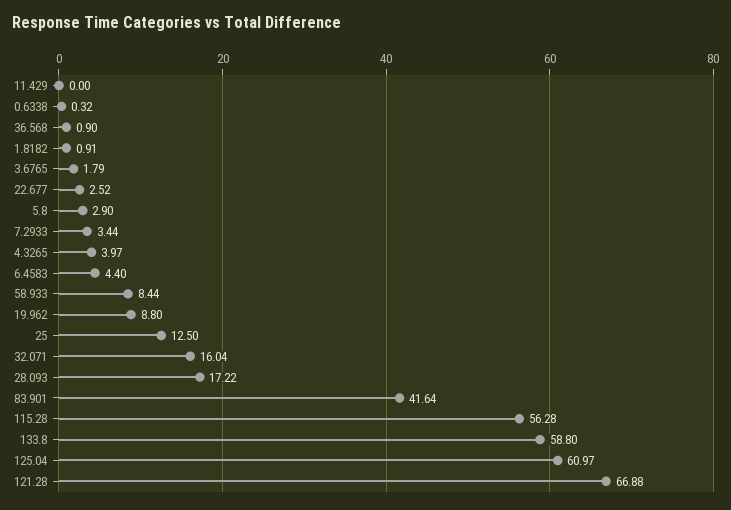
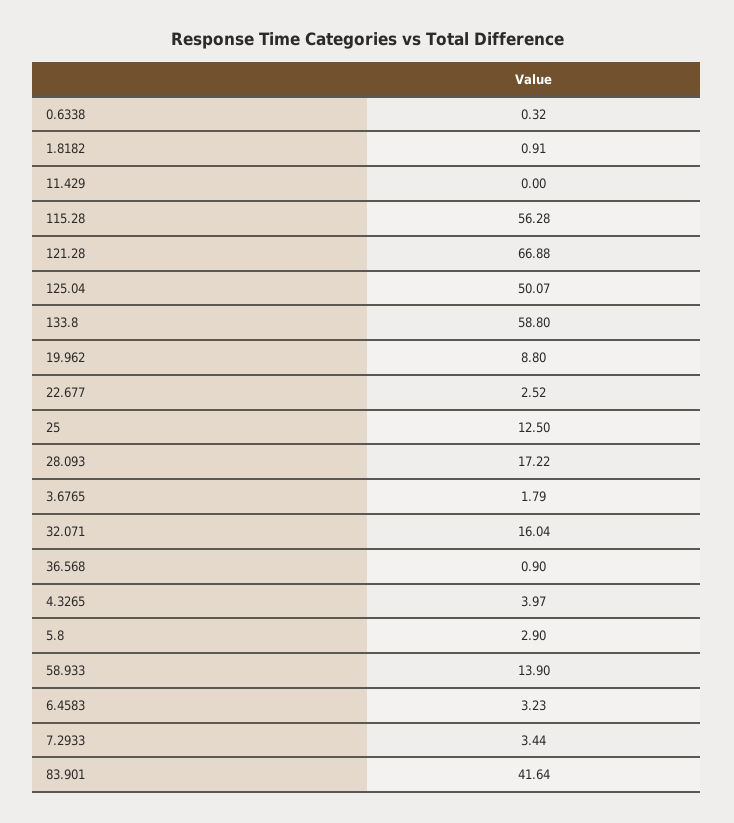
6.4583: 4.4 -> 3.23
58.933: 8.44 -> 13.9
125.04: 60.97 -> 50.07

